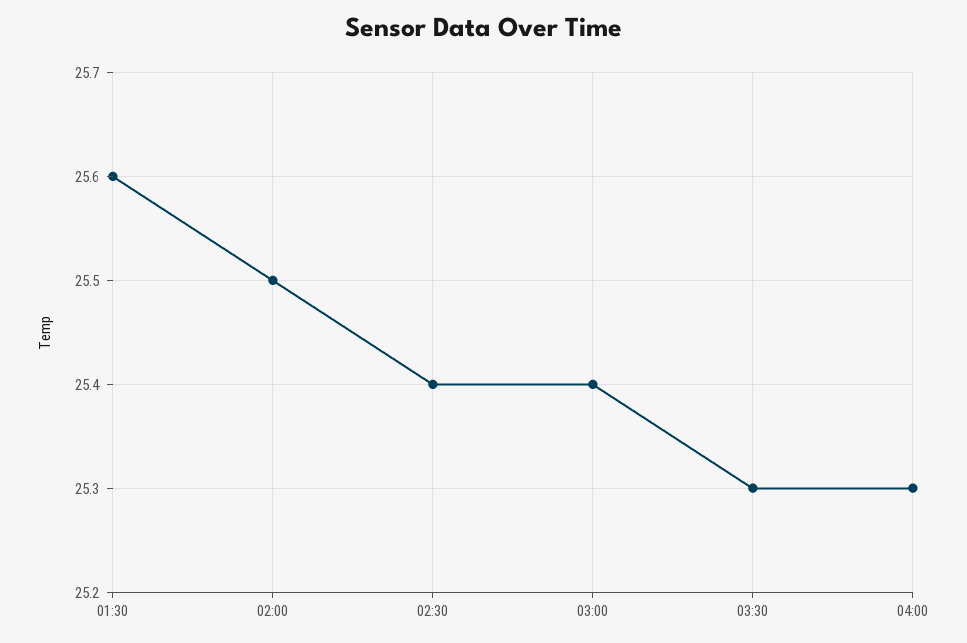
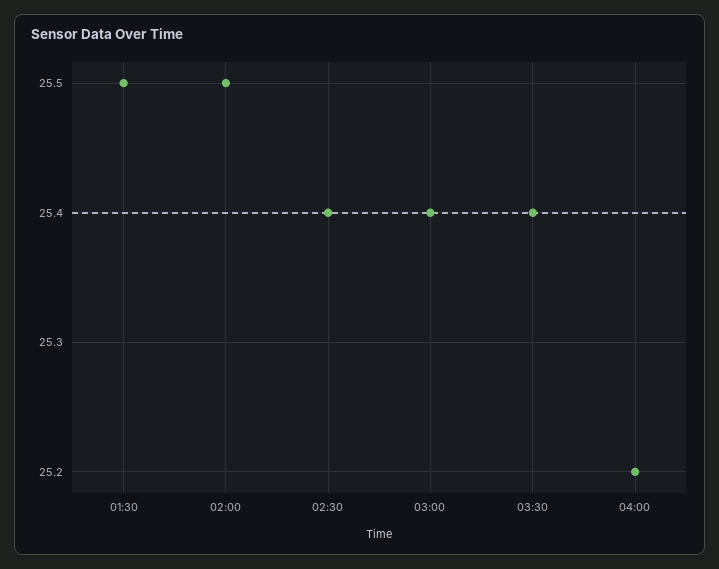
01:30: 25.6 -> 25.5
03:30: 25.3 -> 25.4
04:00: 25.3 -> 25.2

